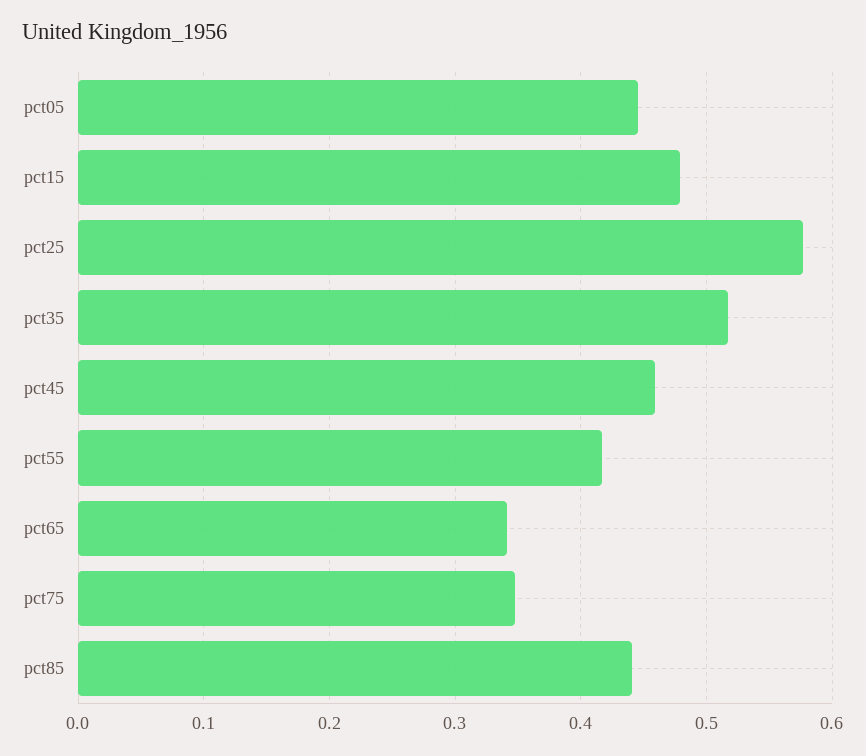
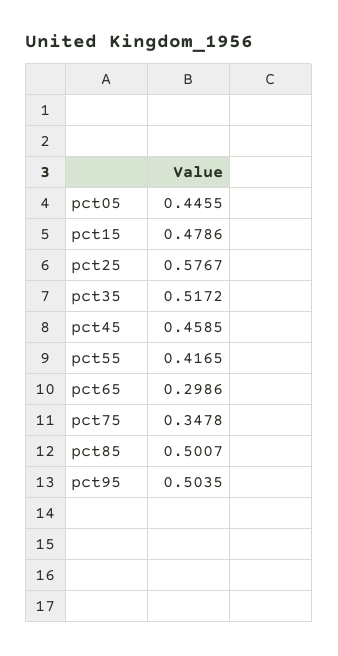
pct65: 0.34 -> 0.2986
pct85: 0.44 -> 0.5007
pct95: none -> 0.5035

